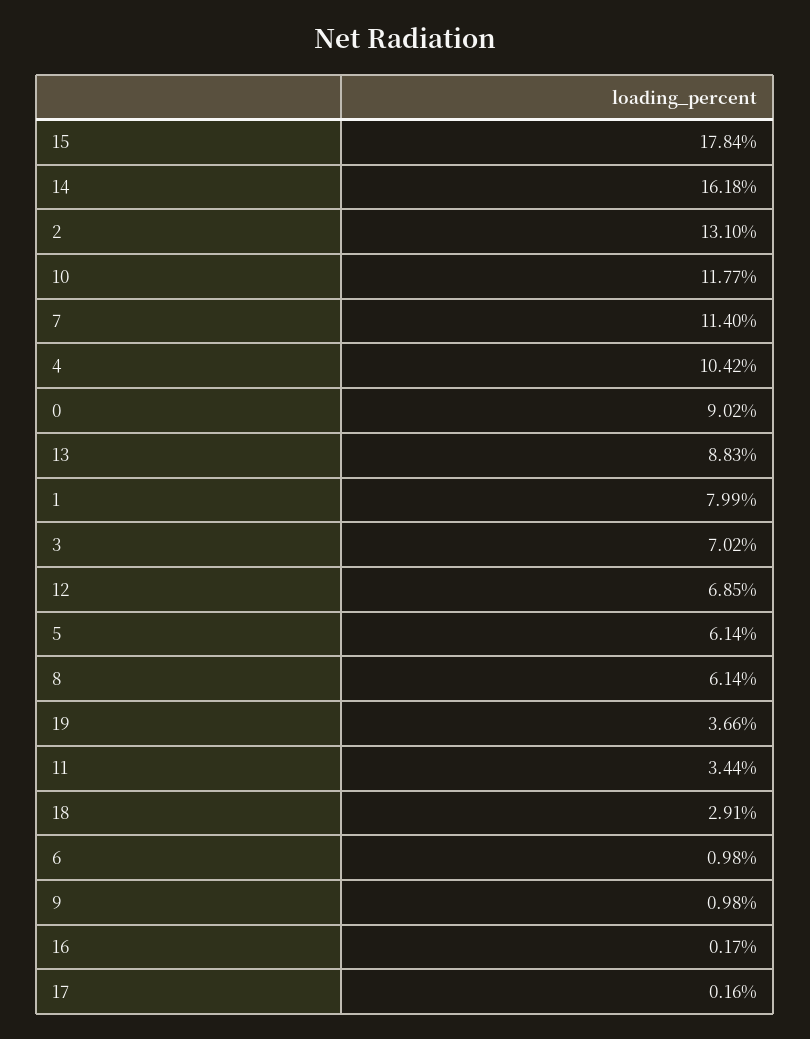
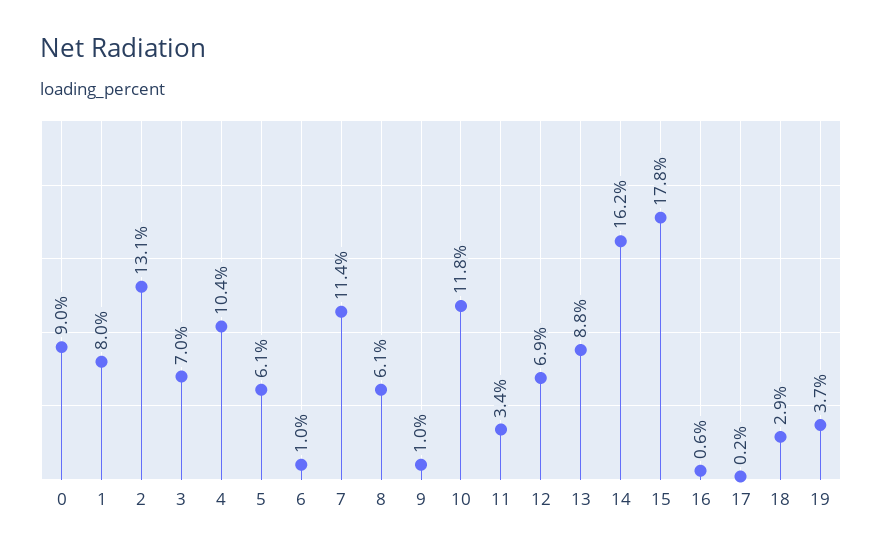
16: 0.17 -> 0.6

